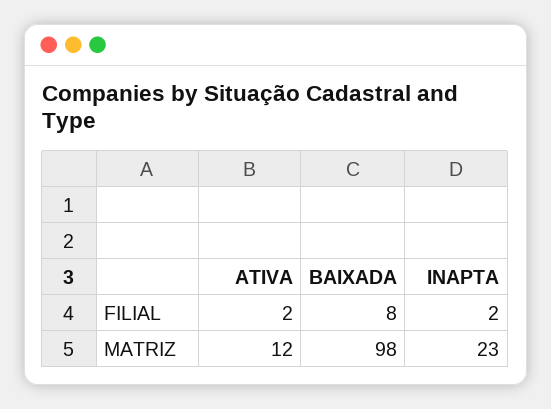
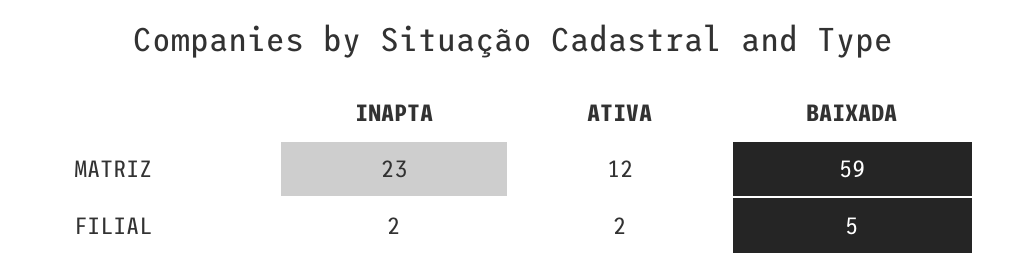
BAIXADA, FILIAL: 8 -> 5
BAIXADA, MATRIZ: 98 -> 59

